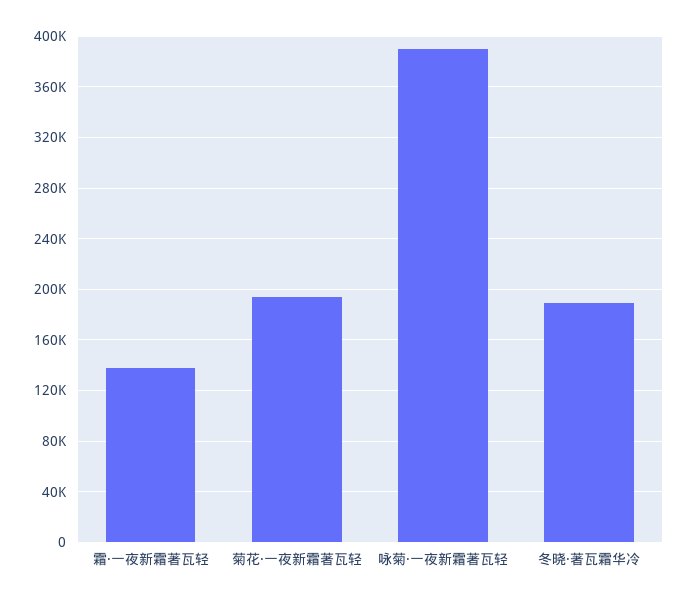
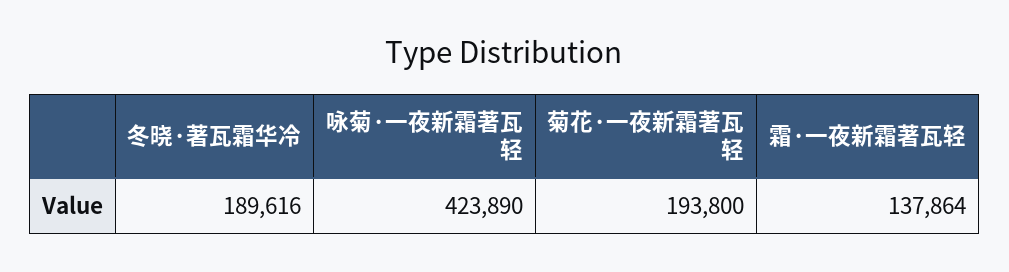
咏菊·一夜新霜著瓦轻: 390000 -> 423890

